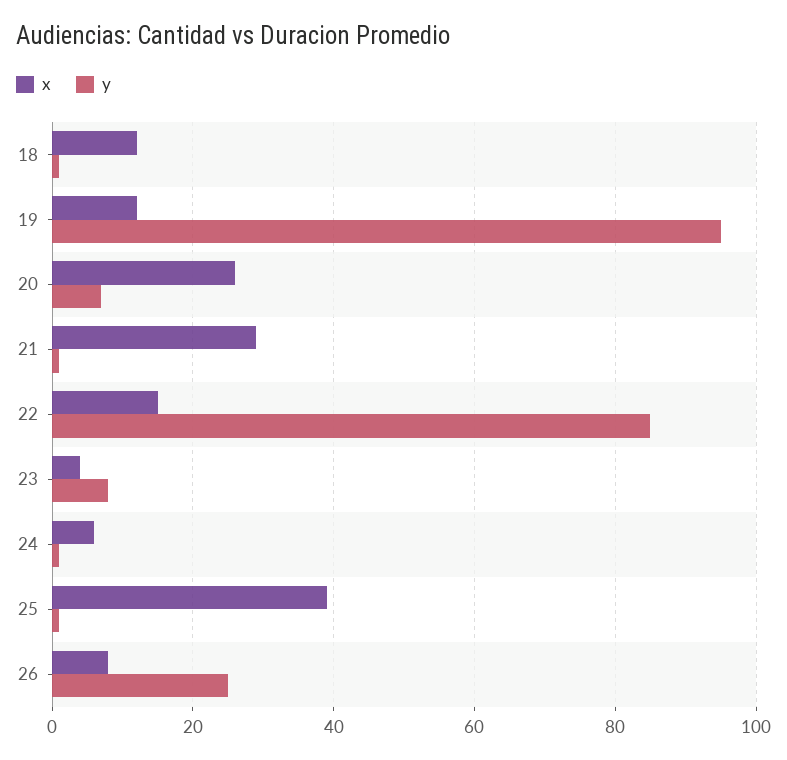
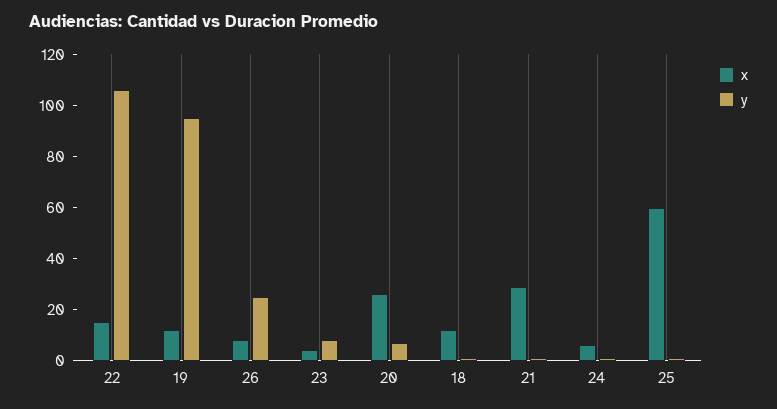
y, 22: 85 -> 105
x, 25: 40 -> 60

